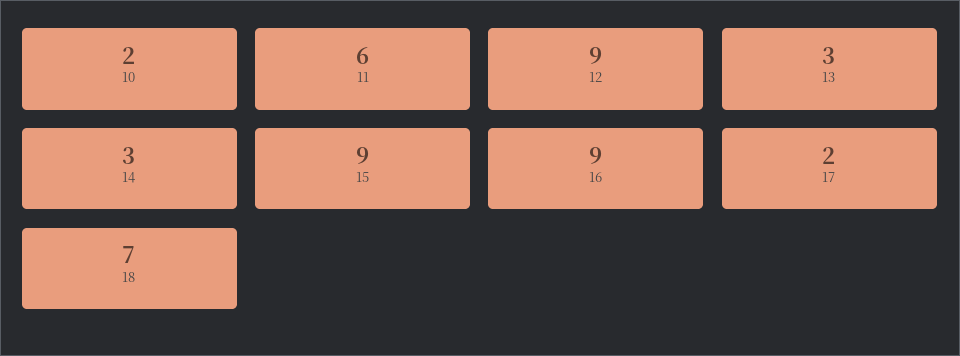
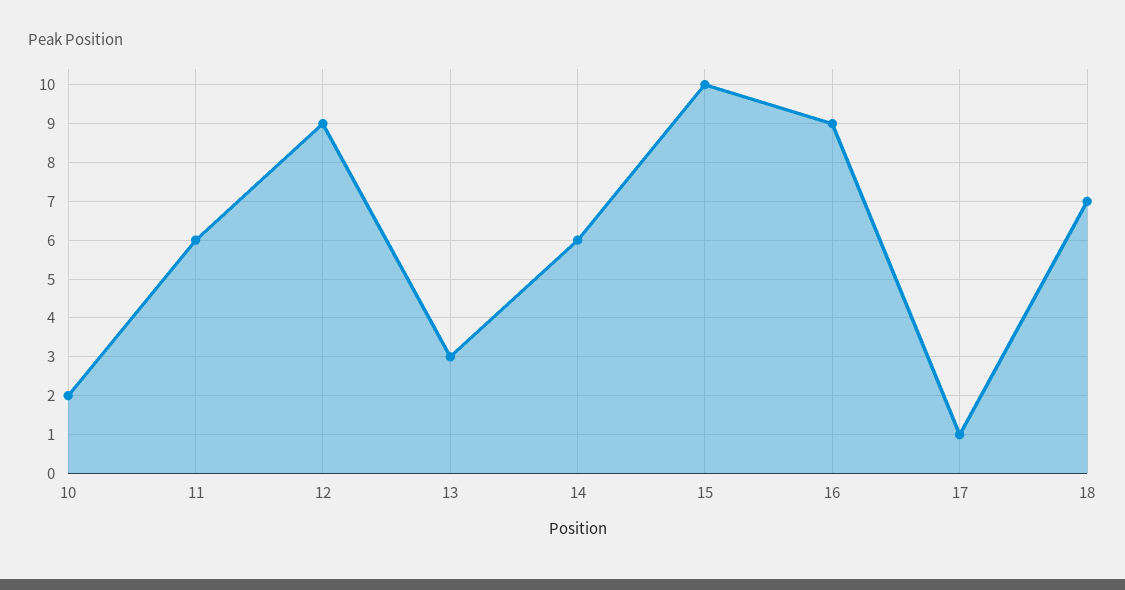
14: 3 -> 6
15: 9 -> 10
17: 2 -> 1

